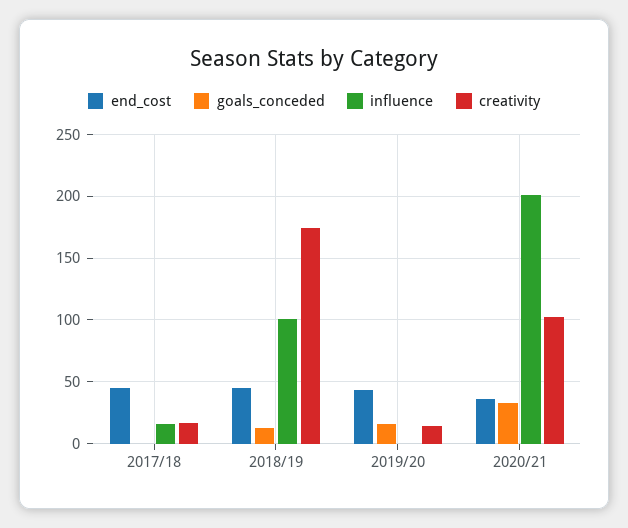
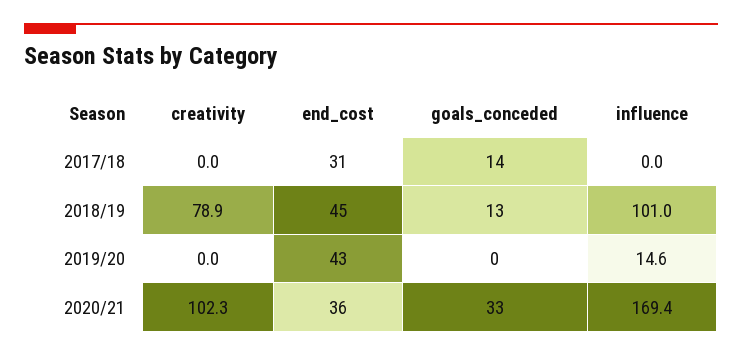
end_cost, 2017/18: 45 -> 31
goals_conceded, 2017/18: 0 -> 14
influence, 2017/18: 15 -> 0
creativity, 2017/18: 15 -> 0
creativity, 2018/19: 175 -> 78.9
goals_conceded, 2019/20: 15 -> 0
influence, 2019/20: 0 -> 14.6
creativity, 2019/20: 15 -> 0
influence, 2020/21: 200 -> 169.4

